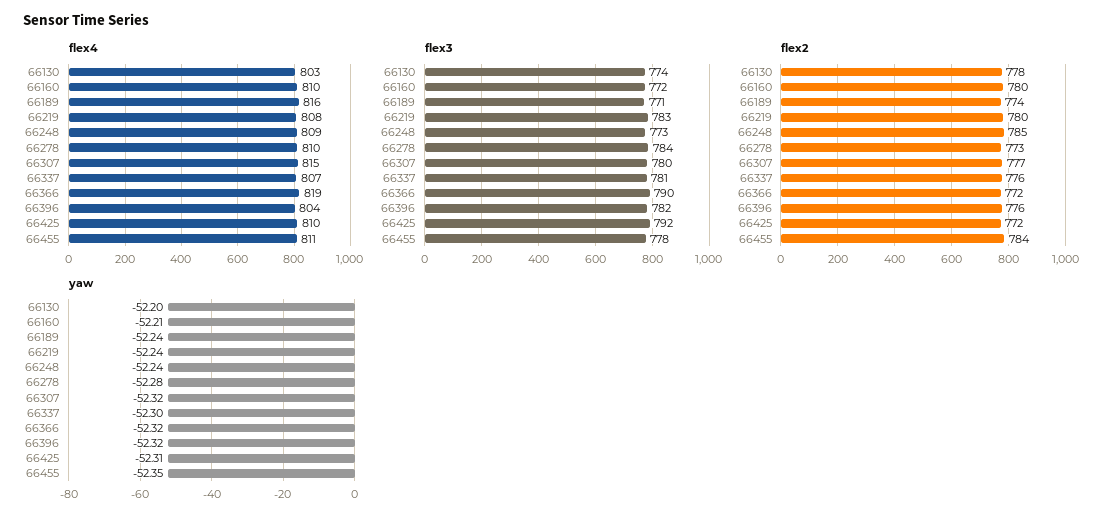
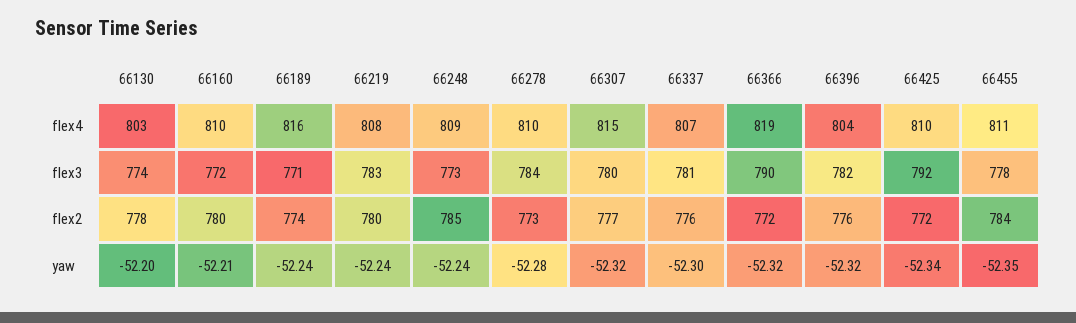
yaw, 66425: -52.31 -> -52.34

